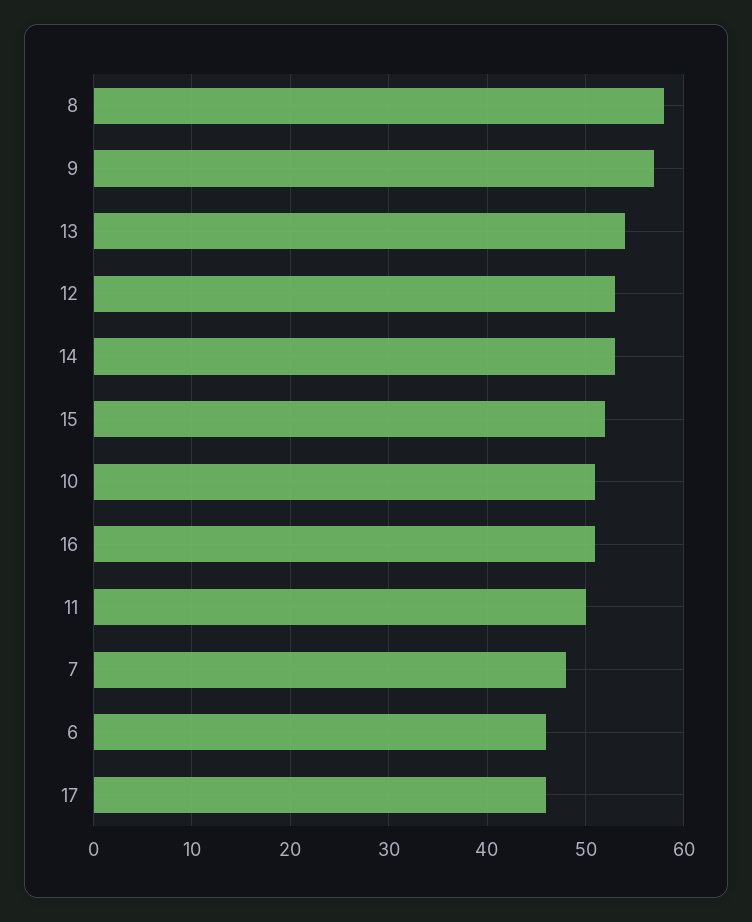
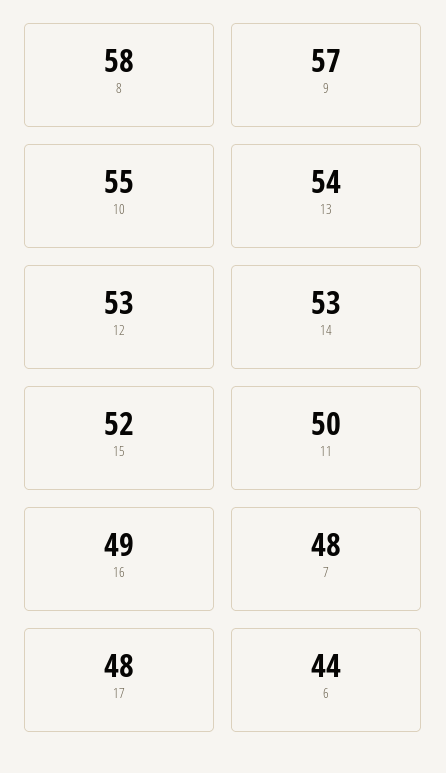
10: 51 -> 55
16: 51 -> 49
6: 46 -> 44
17: 46 -> 48

